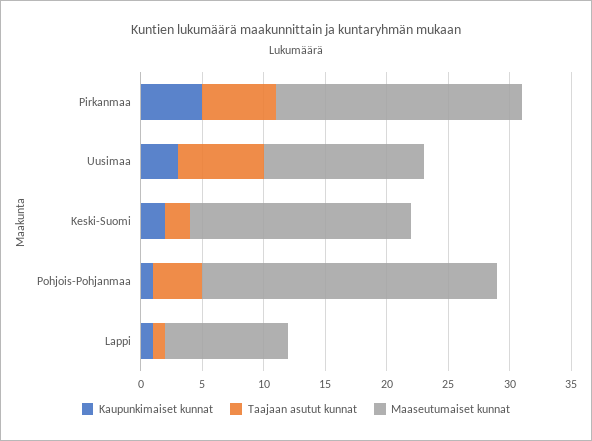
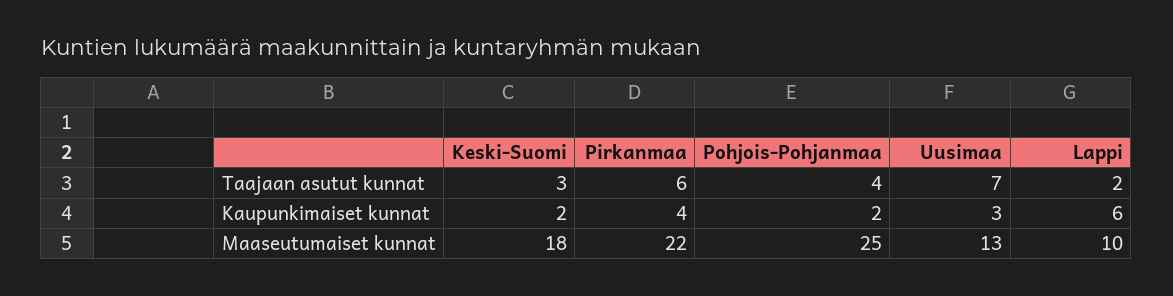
Kaupunkimaiset kunnat, Pirkanmaa: 5 -> 4
Maaseutumaiset kunnat, Pirkanmaa: 20 -> 22
Taajaan asutut kunnat, Keski-Suomi: 2 -> 3
Kaupunkimaiset kunnat, Pohjois-Pohjanmaa: 1 -> 2
Maaseutumaiset kunnat, Pohjois-Pohjanmaa: 24 -> 25
Kaupunkimaiset kunnat, Lappi: 1 -> 6
Taajaan asutut kunnat, Lappi: 1 -> 2

